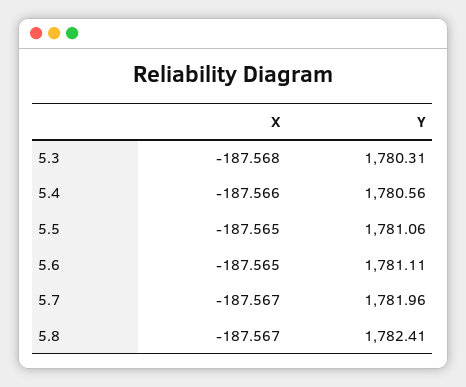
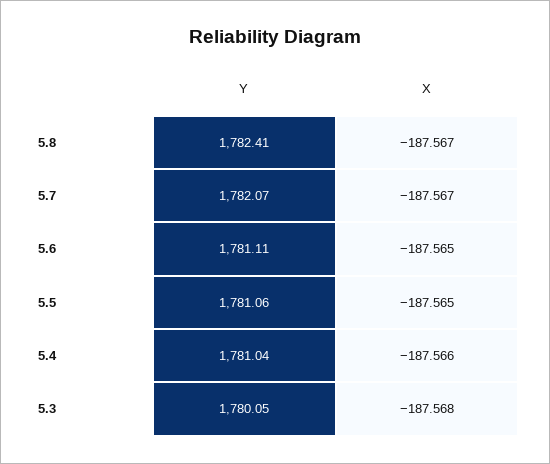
Y, 5.3: 1780.31 -> 1780.05
Y, 5.4: 1780.56 -> 1781.04
Y, 5.7: 1781.96 -> 1782.07

